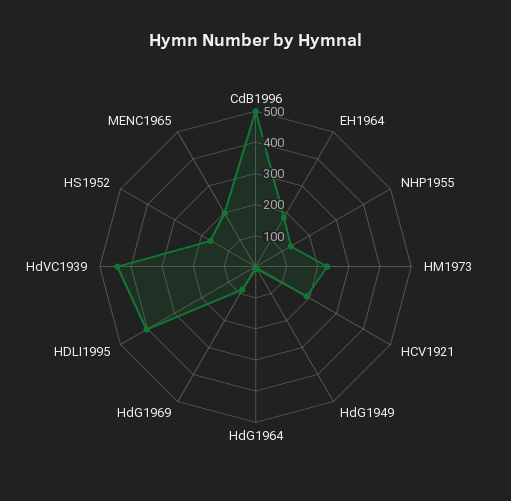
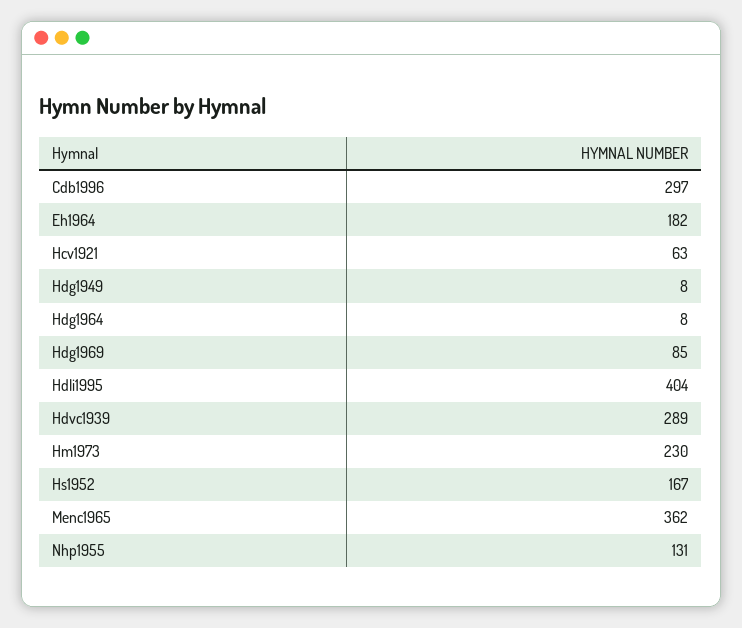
CdB1996: 500 -> 297
HCV1921: 200 -> 63
HdVC1939: 450 -> 289
MENC1965: 200 -> 362

